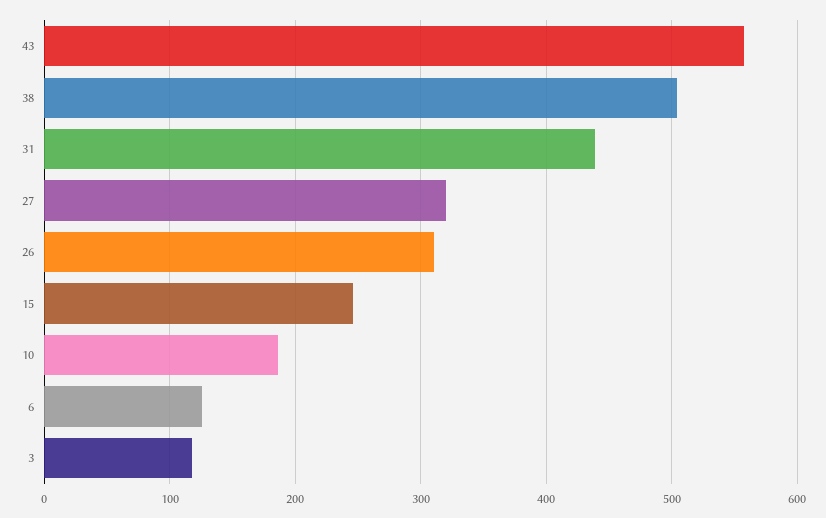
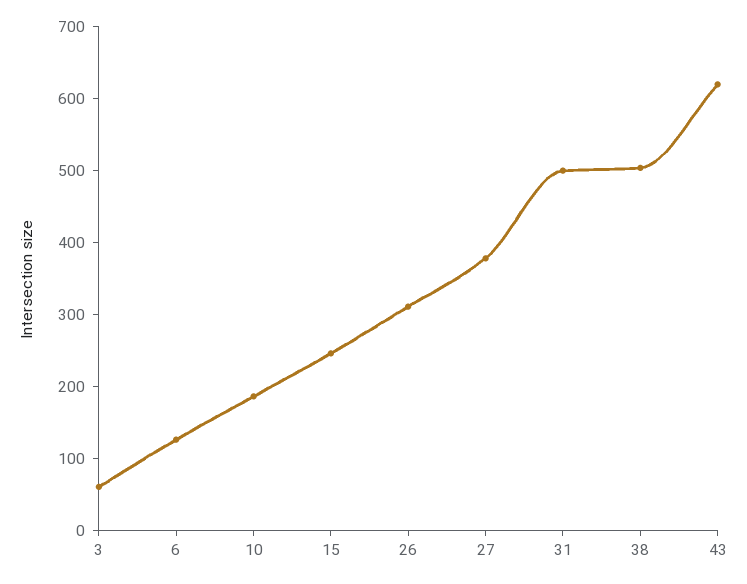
43: 560 -> 620
31: 440 -> 500
27: 320 -> 380
3: 120 -> 60

